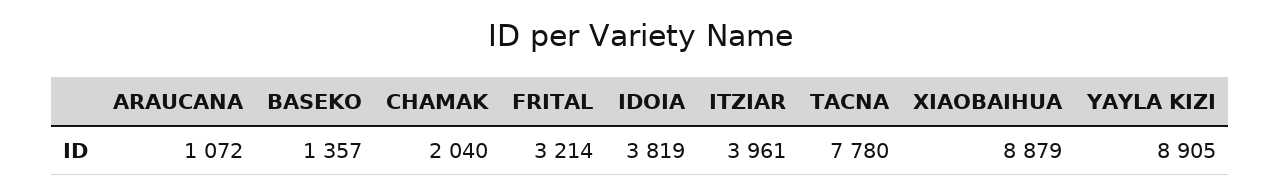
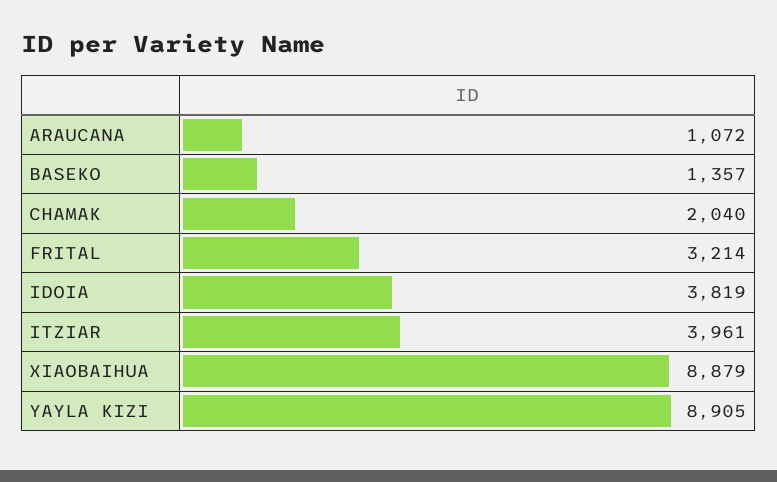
TACNA: 7780 -> none

